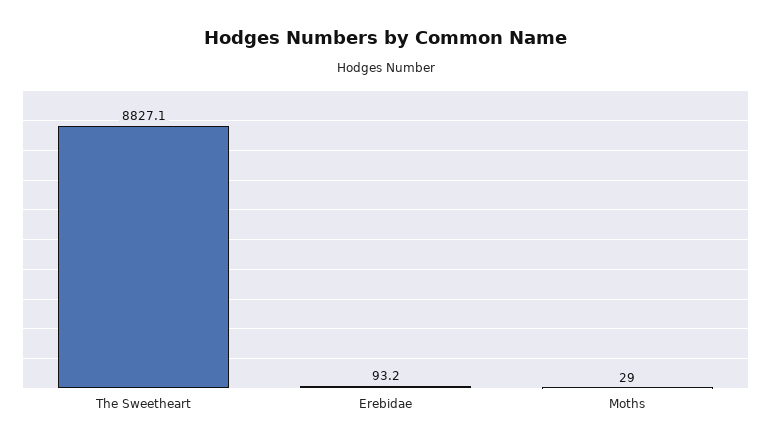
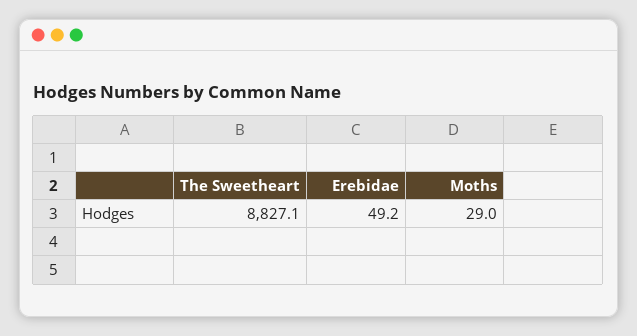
Erebidae: 93.2 -> 49.2

